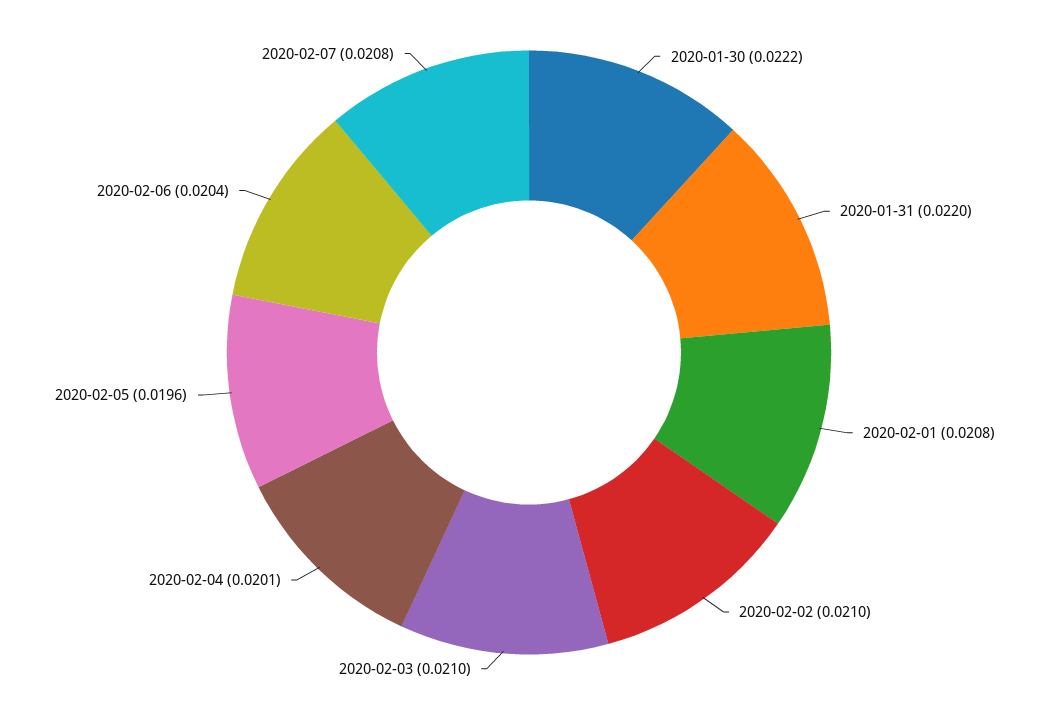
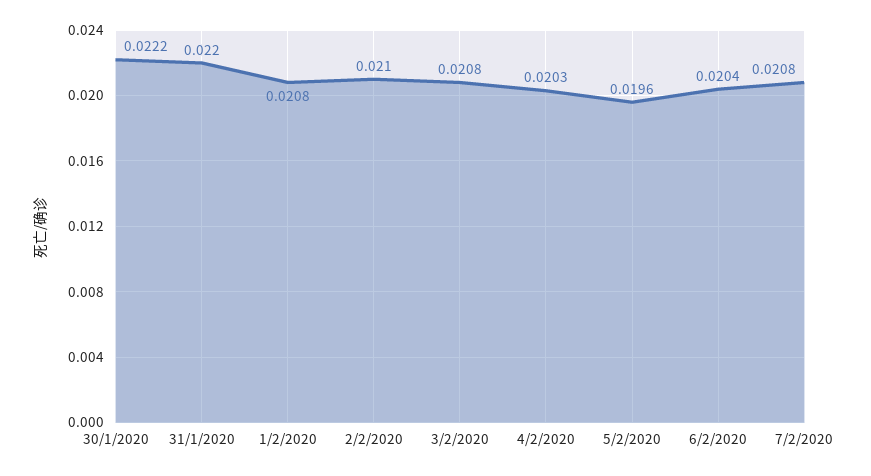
2020-02-03: 0.021 -> 0.0208
2020-02-04: 0.0201 -> 0.0203

